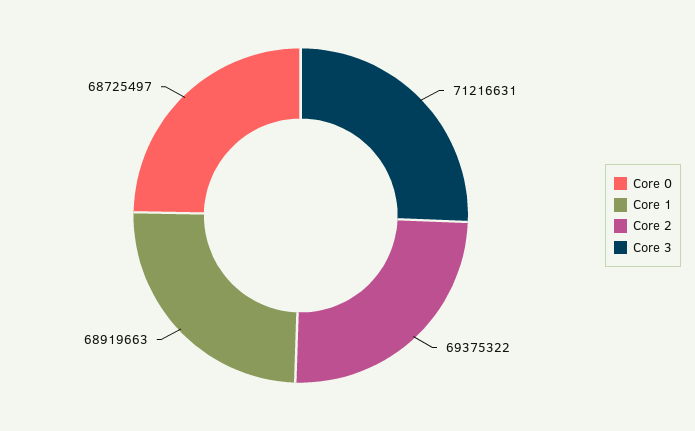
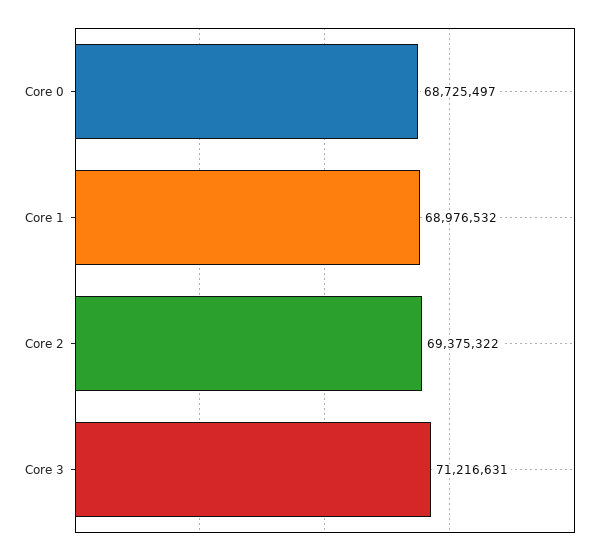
Core 1: 68919663 -> 68976532

